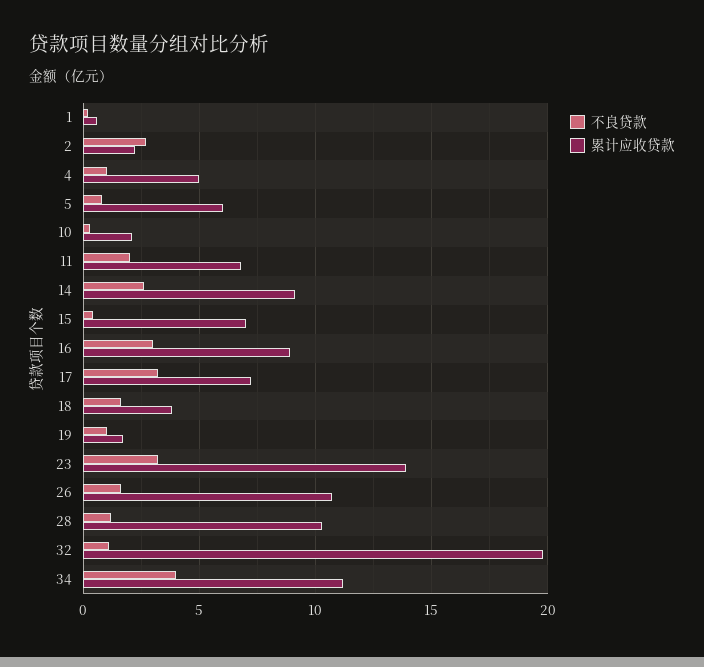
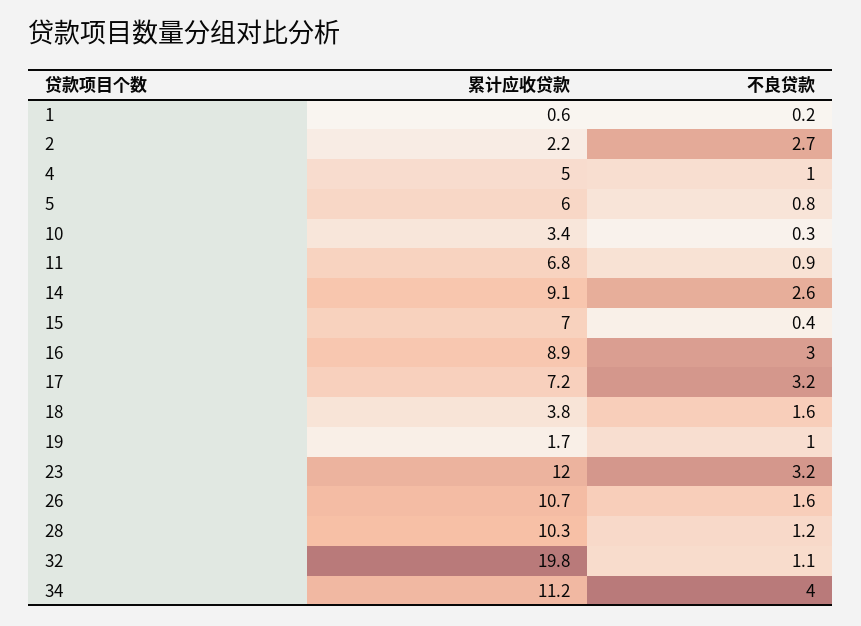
累计应收贷款, 10: 2 -> 3.4
不良贷款, 11: 2 -> 0.9
累计应收贷款, 23: 14 -> 12

